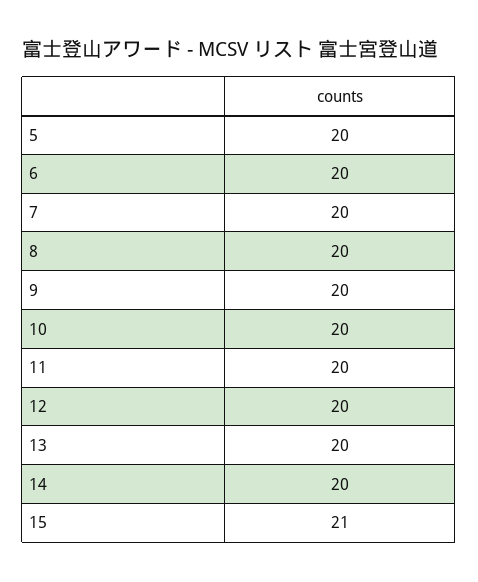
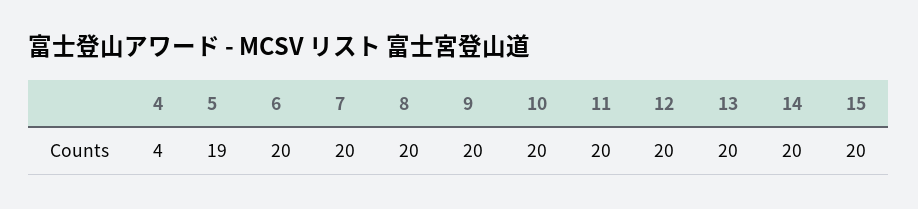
5: 20 -> 19
15: 21 -> 20
4: none -> 4

